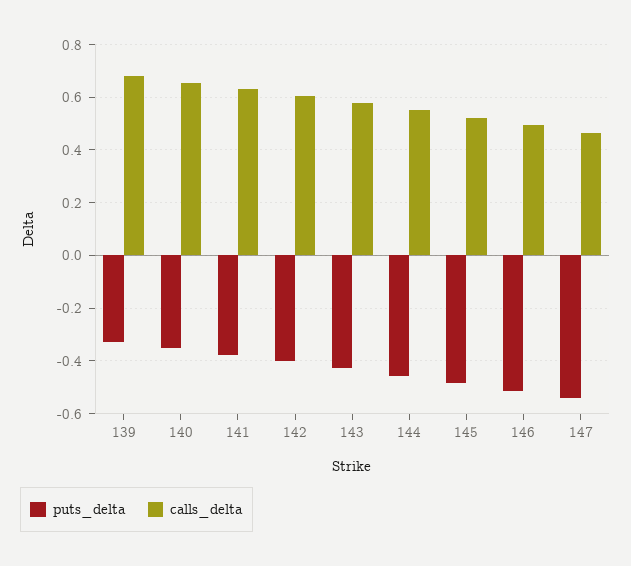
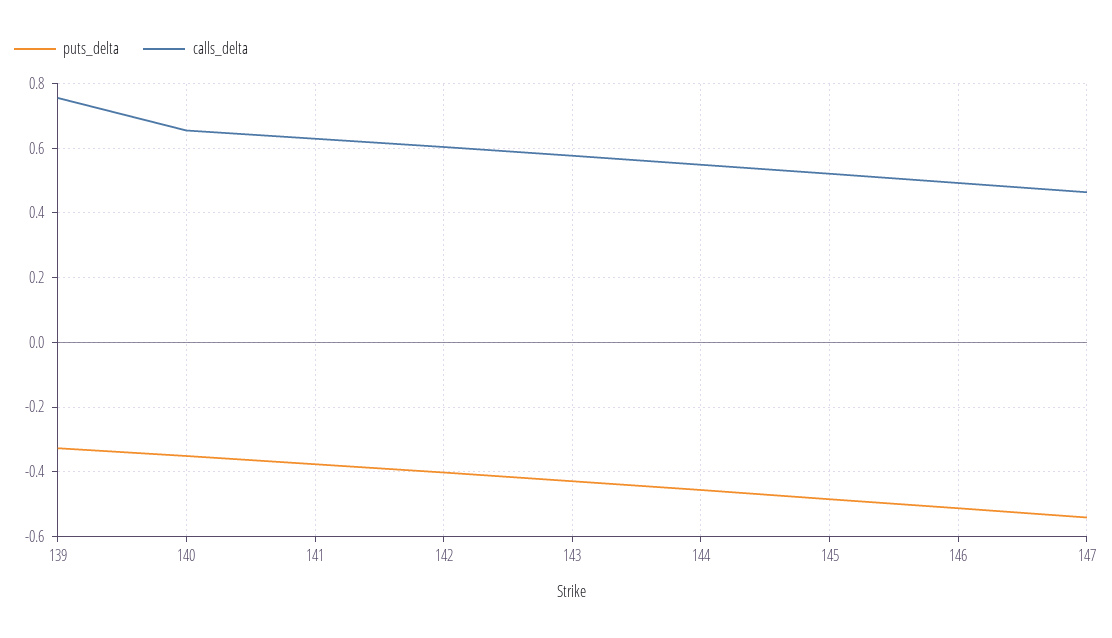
calls_delta, 139: 0.675 -> 0.76

